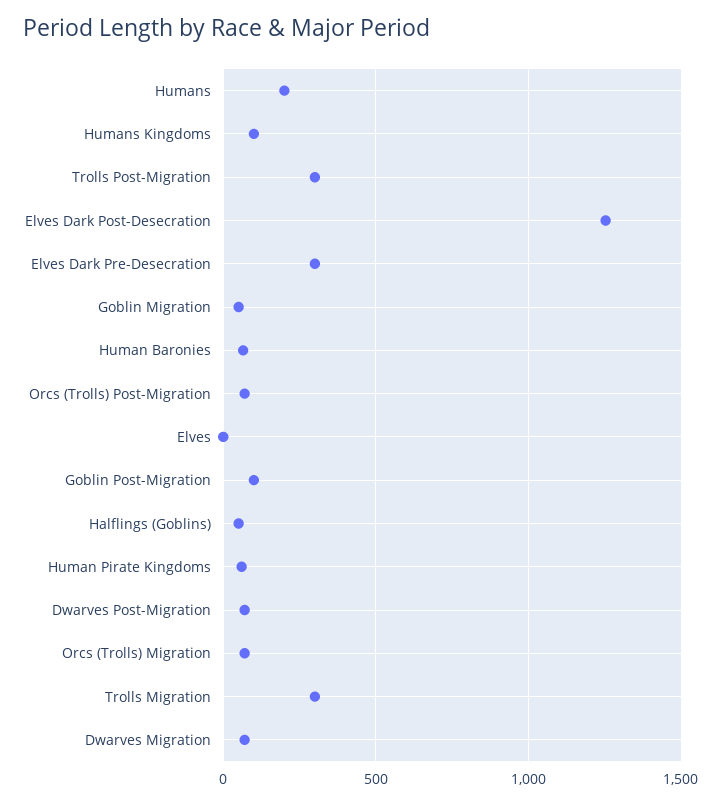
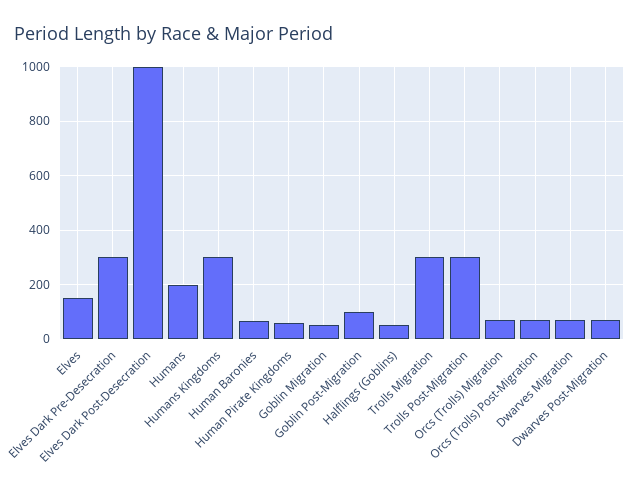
Humans Kingdoms: 100 -> 300
Elves Dark Post-Desecration: 1250 -> 1000
Elves: 0 -> 150

